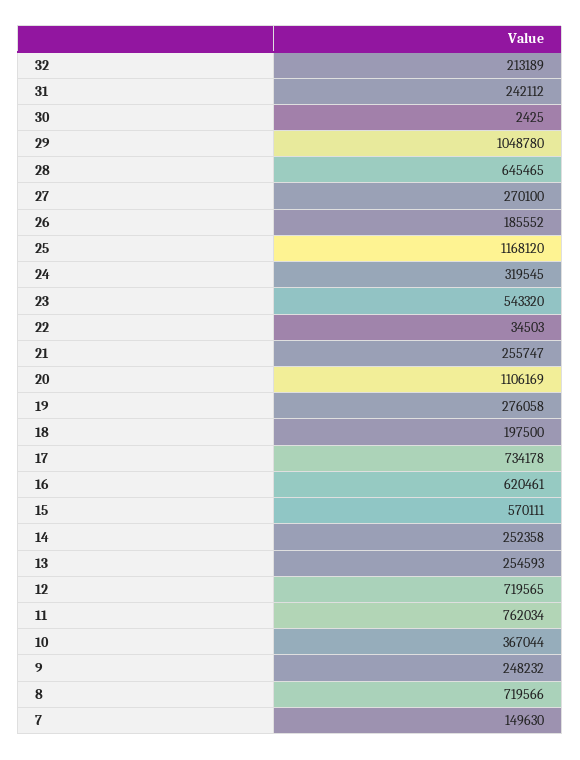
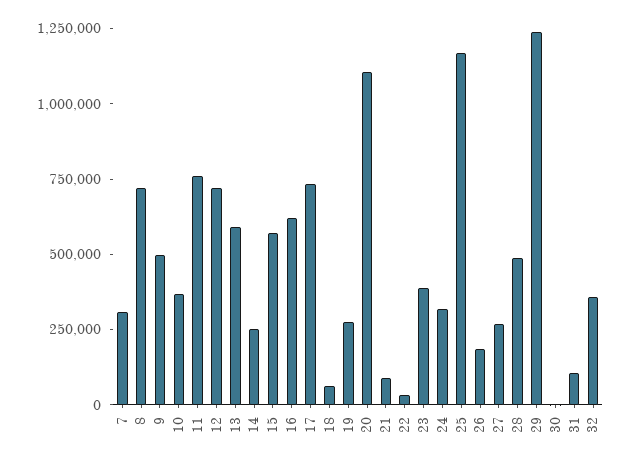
32: 213189 -> 350000
31: 242112 -> 100000
29: 1048780 -> 1250000
28: 645465 -> 500000
23: 543320 -> 400000
21: 255747 -> 100000
18: 197500 -> 50000
13: 254593 -> 600000
9: 248232 -> 500000
7: 149630 -> 300000

